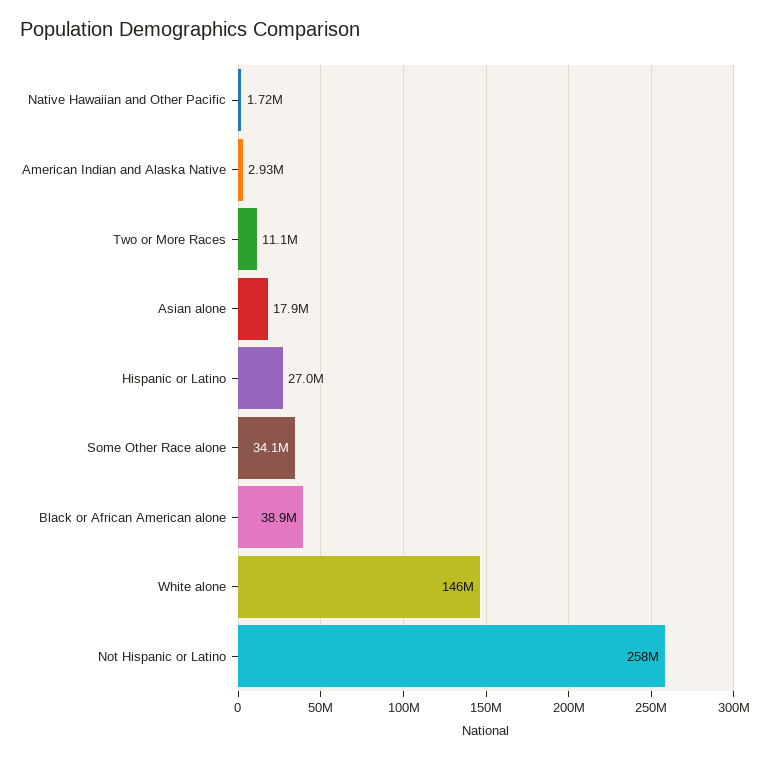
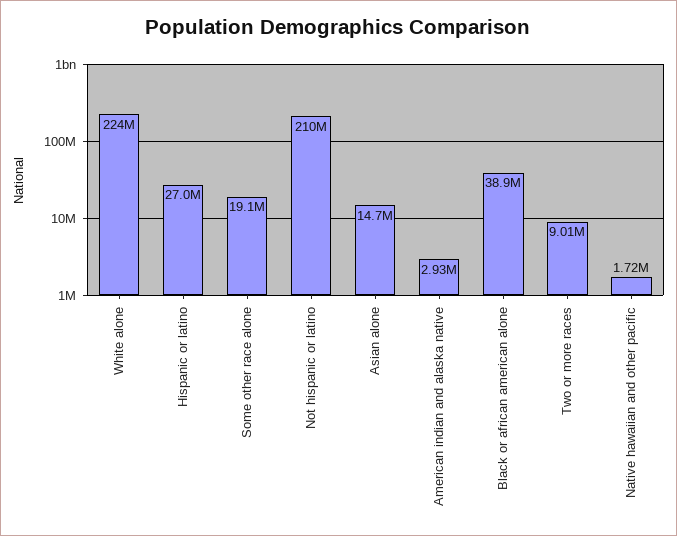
Two or More Races: 11100000 -> 9010000
Asian alone: 17900000 -> 14700000
Some Other Race alone: 34100000 -> 19100000
White alone: 146000000 -> 224000000
Not Hispanic or Latino: 258000000 -> 210000000

